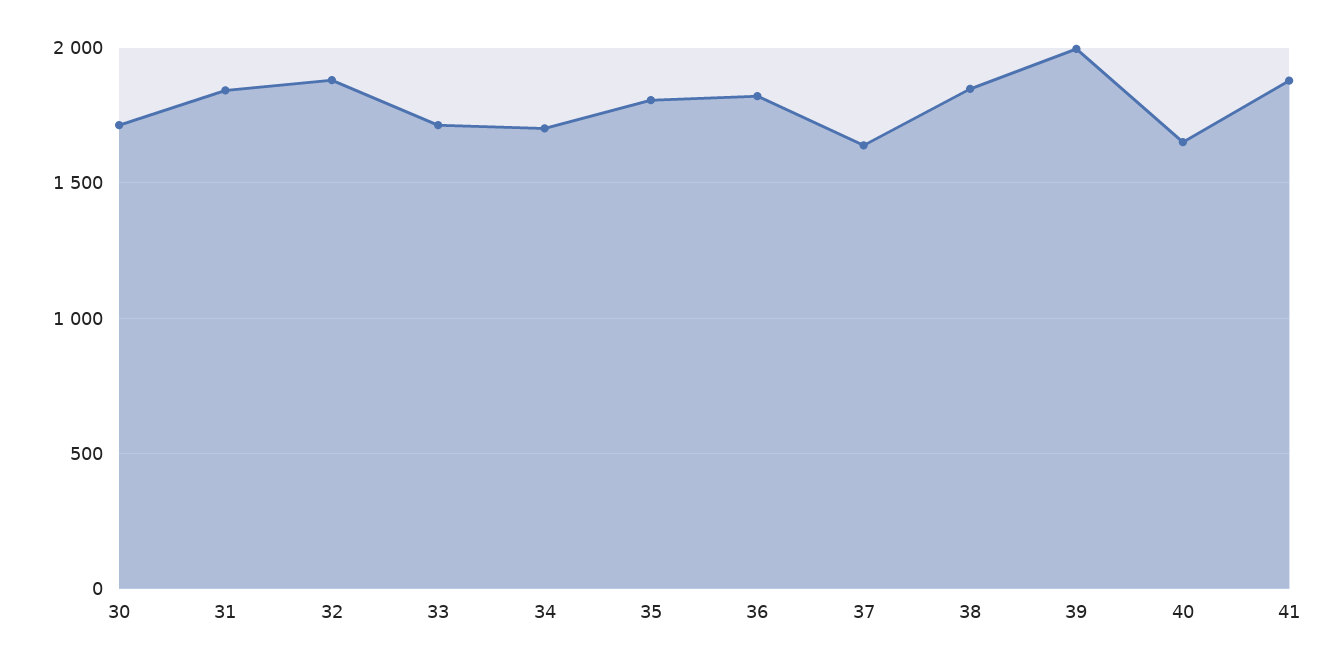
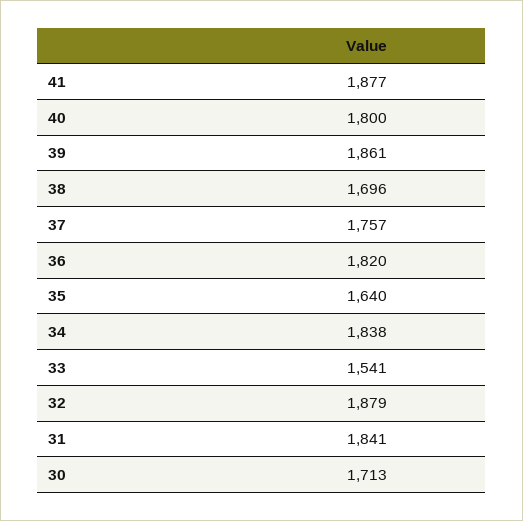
33: 1700 -> 1541
34: 1700 -> 1838
35: 1800 -> 1640
37: 1650 -> 1757
38: 1850 -> 1696
39: 2000 -> 1861
40: 1650 -> 1800

